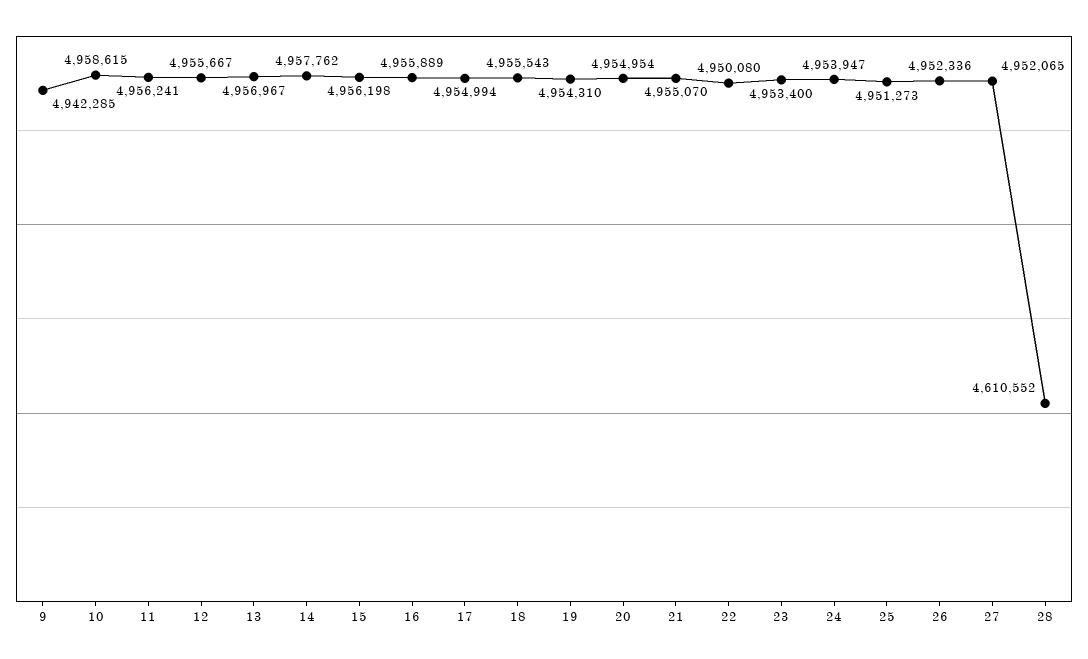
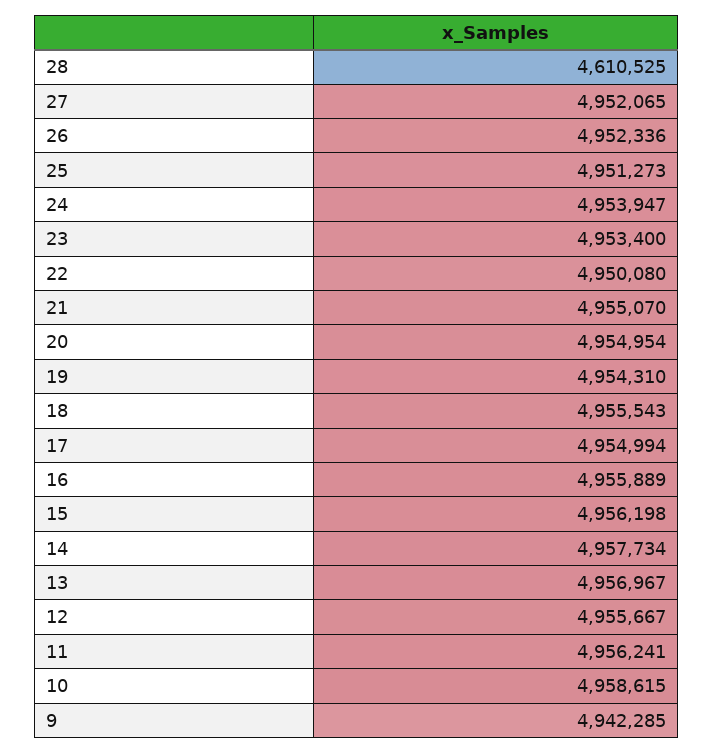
14: 4957762 -> 4957734
28: 4610552 -> 4610525

